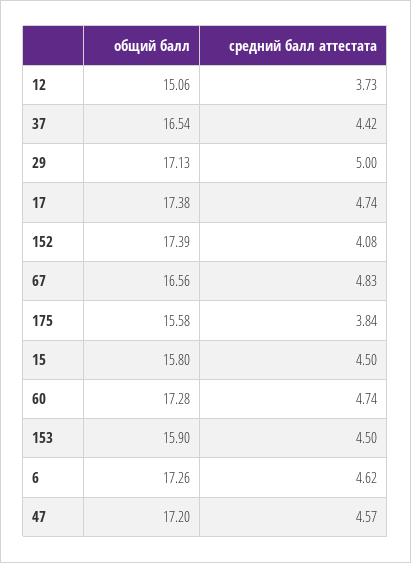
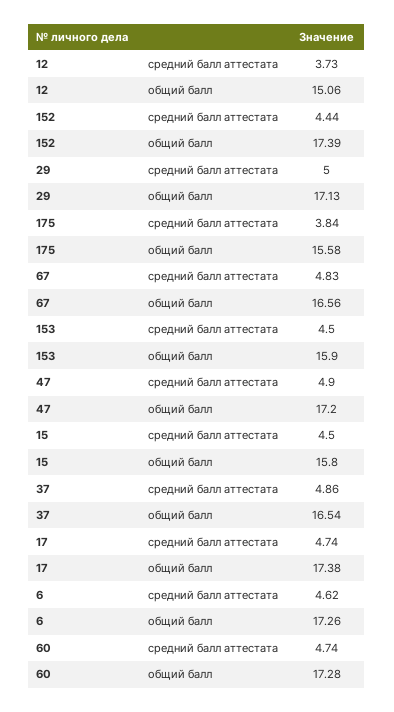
средний балл аттестата, 37: 4.42 -> 4.86
средний балл аттестата, 152: 4.08 -> 4.44
средний балл аттестата, 47: 4.57 -> 4.9

